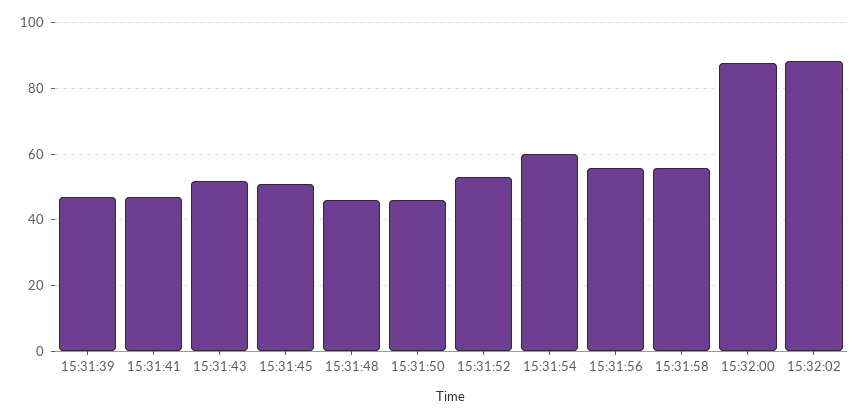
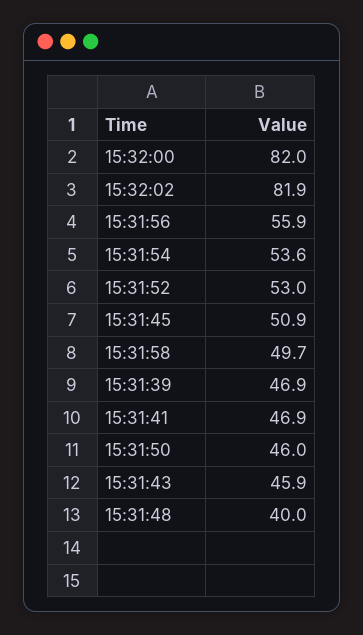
15:31:43: 52 -> 45.9
15:31:48: 46 -> 40
15:31:54: 60 -> 53.6
15:31:58: 56 -> 49.7
15:32:00: 88 -> 82
15:32:02: 88 -> 81.9

